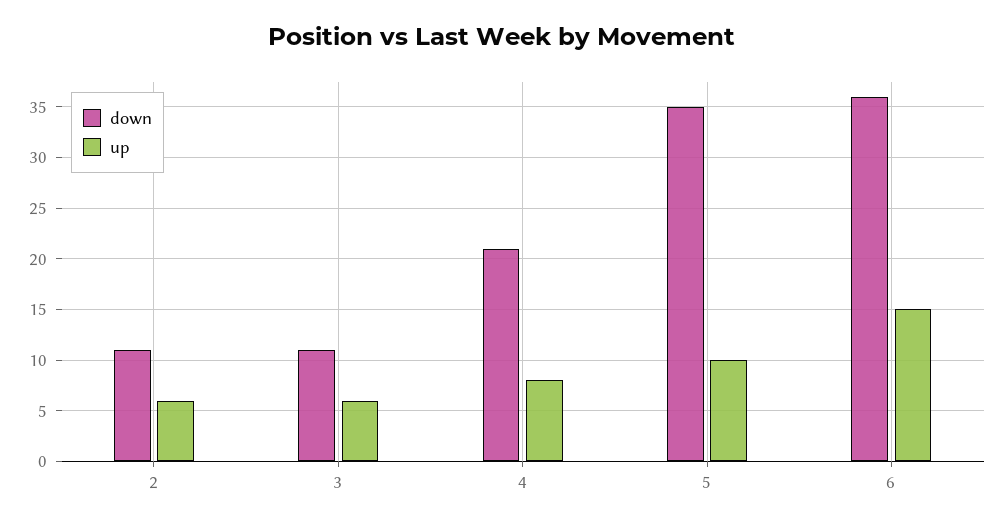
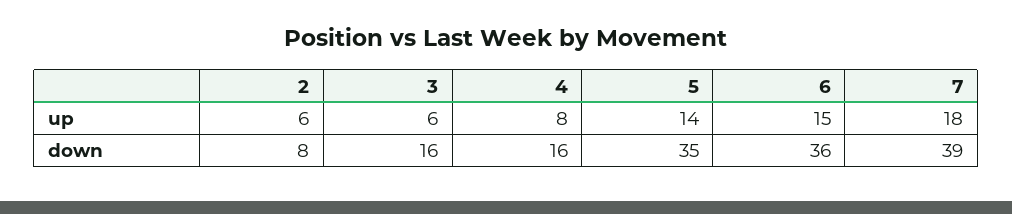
down, 2: 11 -> 8
down, 3: 11 -> 16
down, 4: 21 -> 16
up, 5: 10 -> 14
up, 7: none -> 18
down, 7: none -> 39

